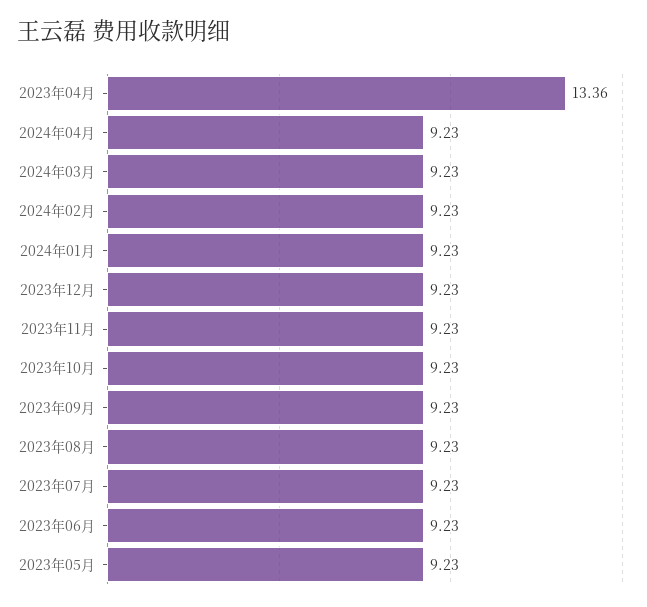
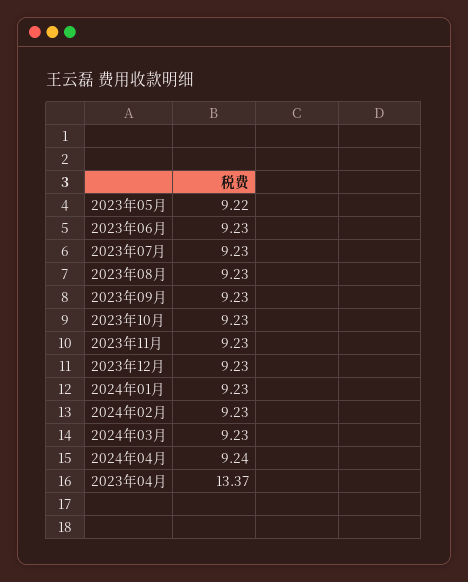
2023年04月: 13.36 -> 13.37
2024年04月: 9.23 -> 9.24
2023年05月: 9.23 -> 9.22

